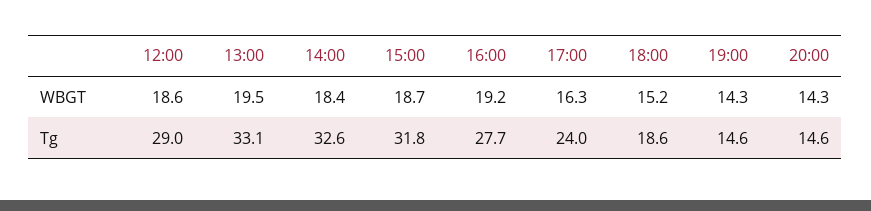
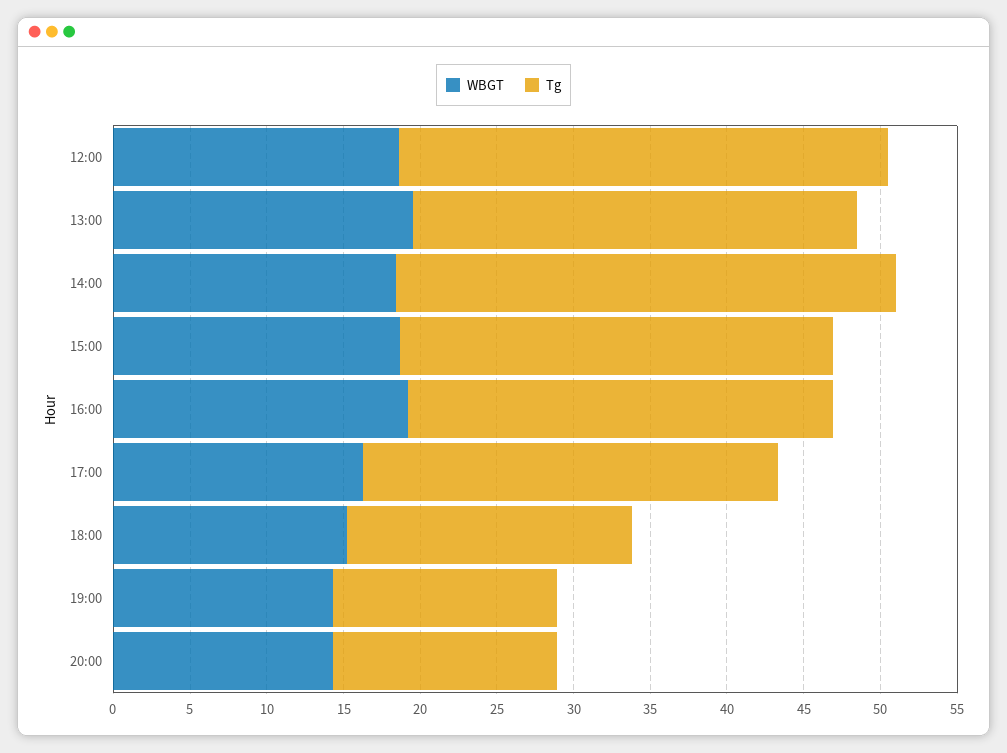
Tg, 12:00: 29 -> 32
Tg, 13:00: 33.1 -> 29
Tg, 15:00: 31.8 -> 28
Tg, 17:00: 24 -> 27

